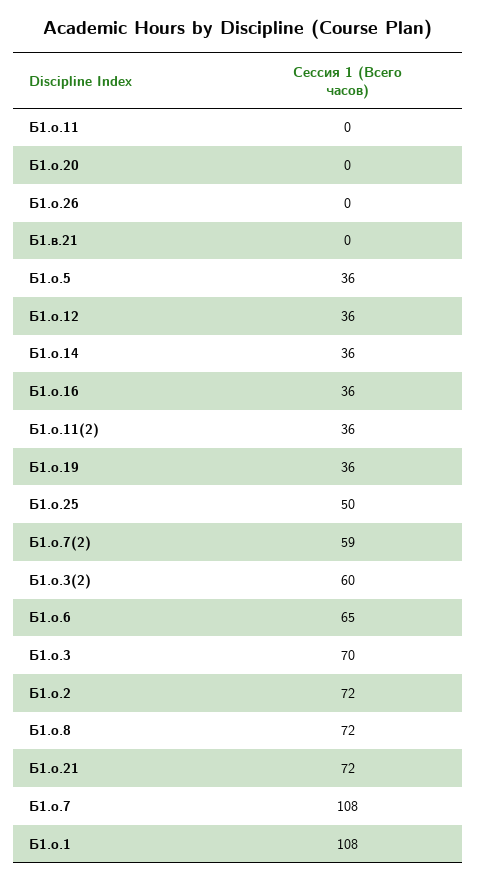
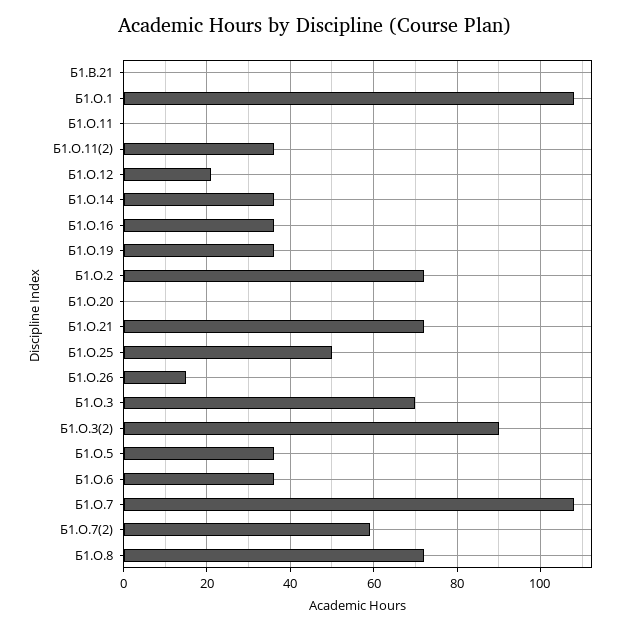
Б1.о.26: 0 -> 15
Б1.о.12: 36 -> 20
Б1.о.3(2): 60 -> 90
Б1.о.6: 65 -> 35

